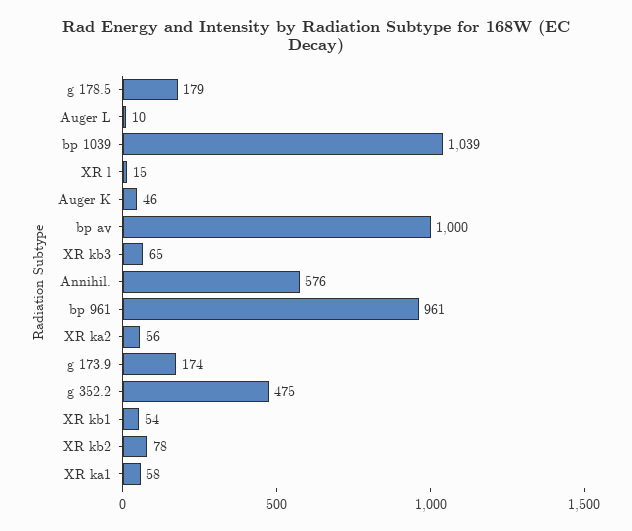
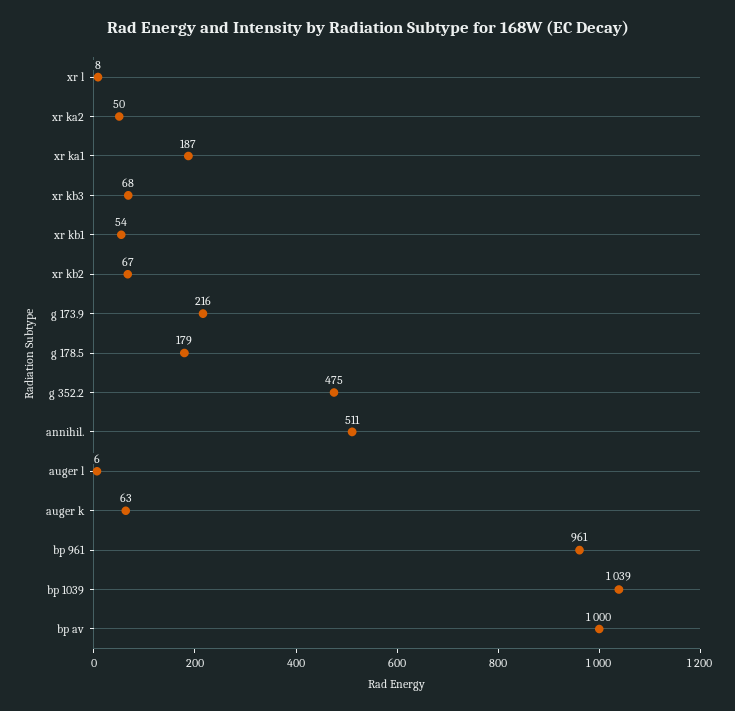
Auger L: 10 -> 6
XR l: 15 -> 8
Auger K: 46 -> 63
XR kb3: 65 -> 68
Annihil.: 576 -> 511
XR ka2: 56 -> 50
g 173.9: 174 -> 216
XR kb2: 78 -> 67
XR ka1: 58 -> 187

